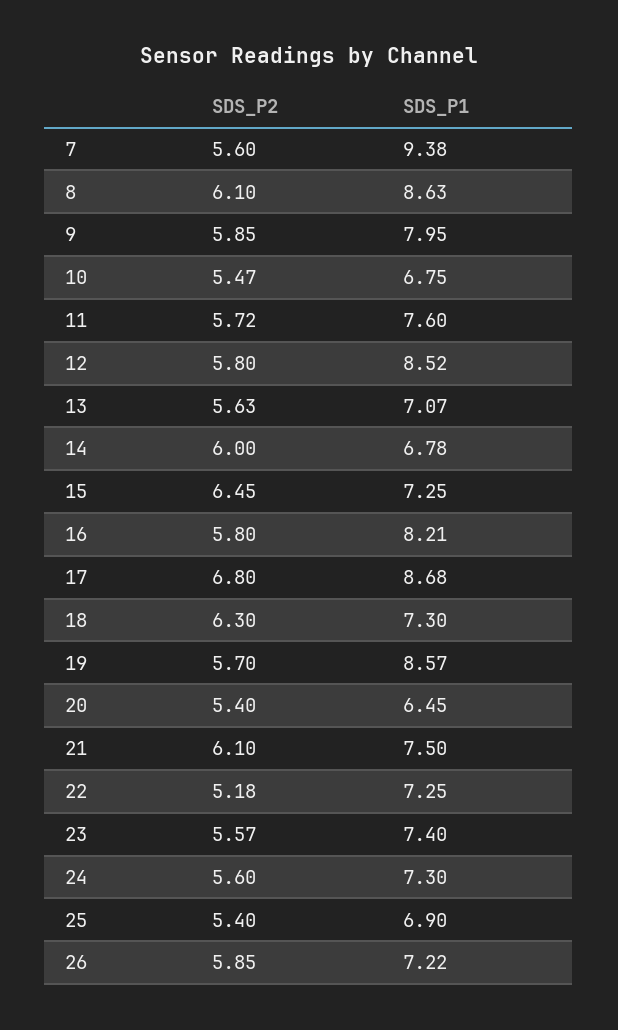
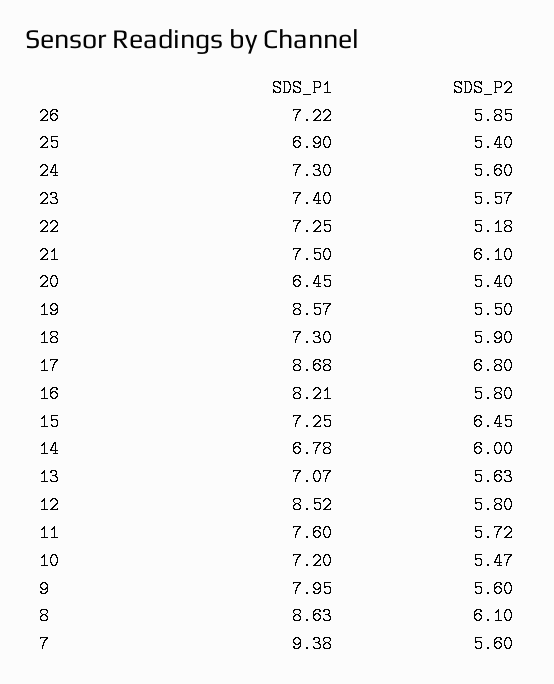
SDS_P2, 9: 5.85 -> 5.6
SDS_P1, 10: 6.75 -> 7.2
SDS_P2, 18: 6.3 -> 5.9
SDS_P2, 19: 5.7 -> 5.5

